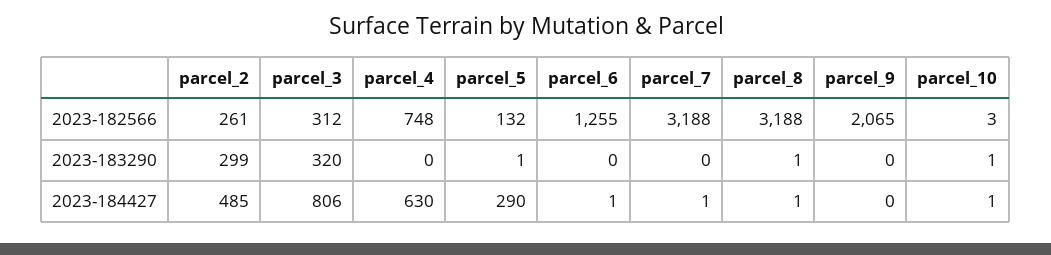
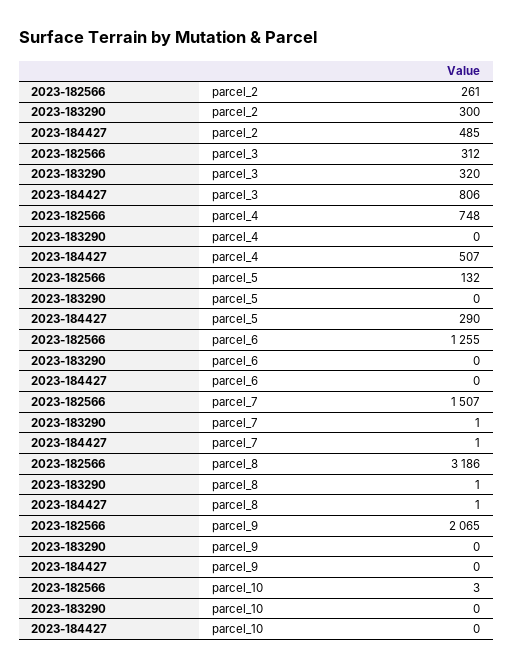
parcel_7, 2023-182566: 3188 -> 1507
parcel_8, 2023-182566: 3188 -> 3186
parcel_2, 2023-183290: 299 -> 300
parcel_5, 2023-183290: 1 -> 0
parcel_7, 2023-183290: 0 -> 1
parcel_10, 2023-183290: 1 -> 0
parcel_4, 2023-184427: 630 -> 507
parcel_6, 2023-184427: 1 -> 0
parcel_10, 2023-184427: 1 -> 0

